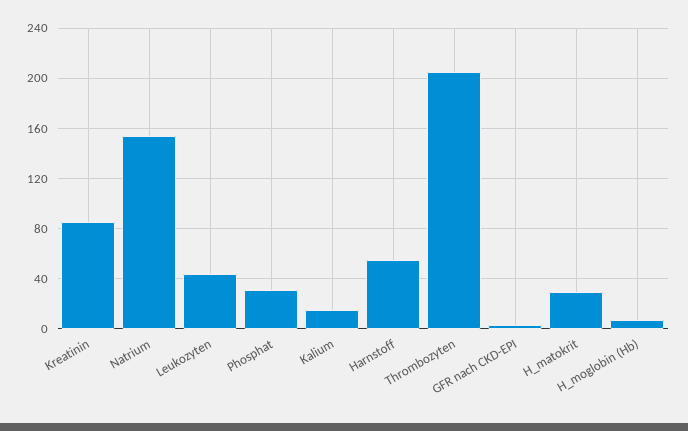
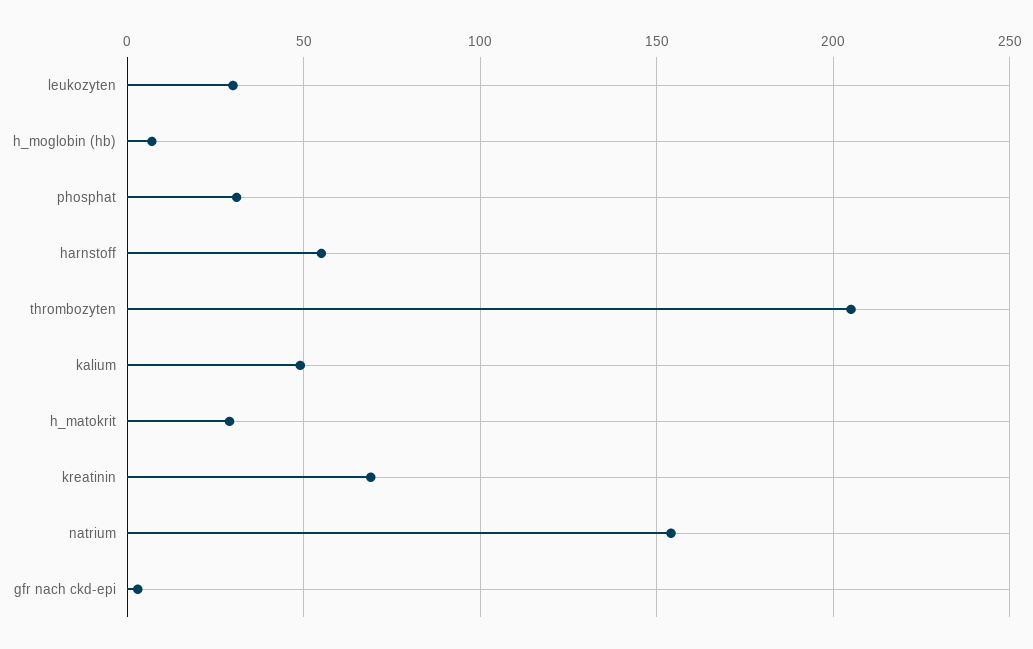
Kreatinin: 85 -> 70
Leukozyten: 45 -> 30
Kalium: 15 -> 50

